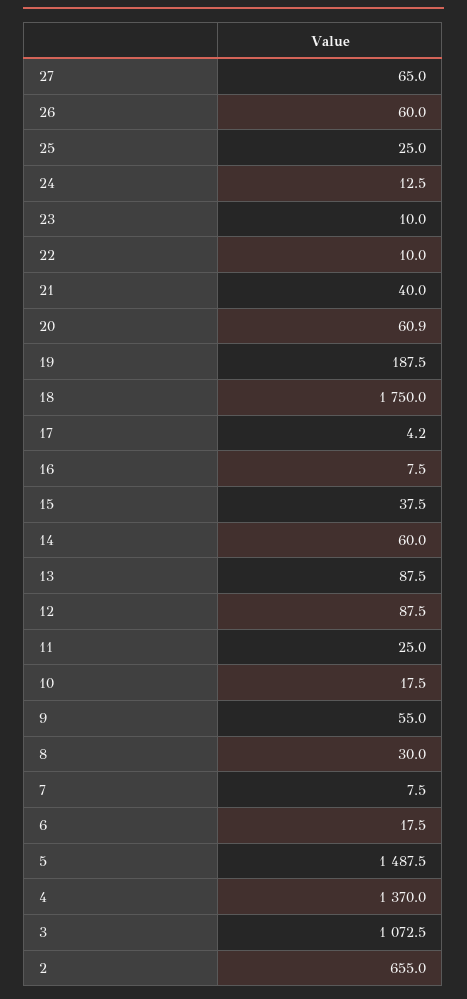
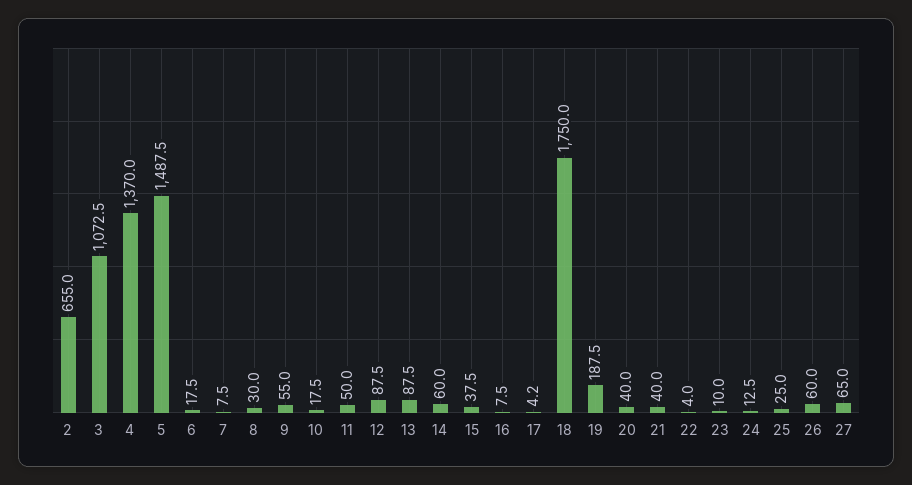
22: 10 -> 4
20: 60.9 -> 40
11: 25 -> 50

